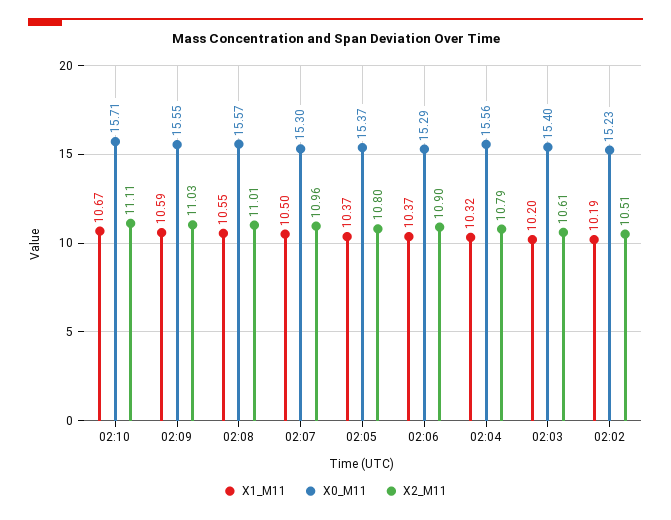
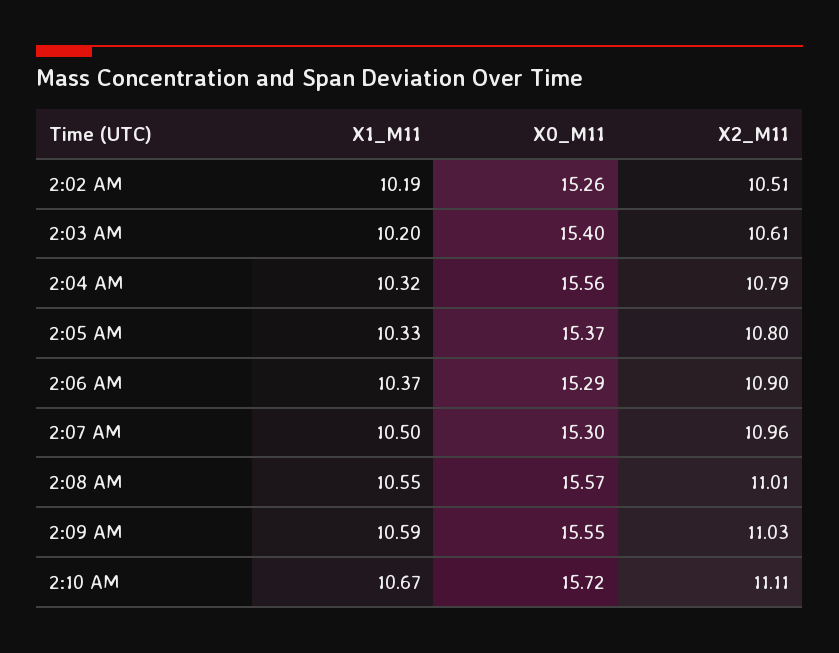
X0_M11, 02:10: 15.71 -> 15.72
X1_M11, 02:05: 10.37 -> 10.33
X0_M11, 02:02: 15.23 -> 15.26

